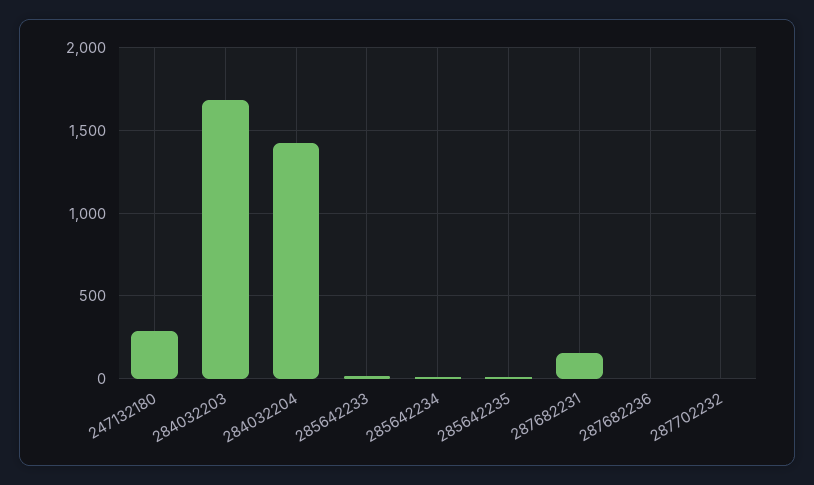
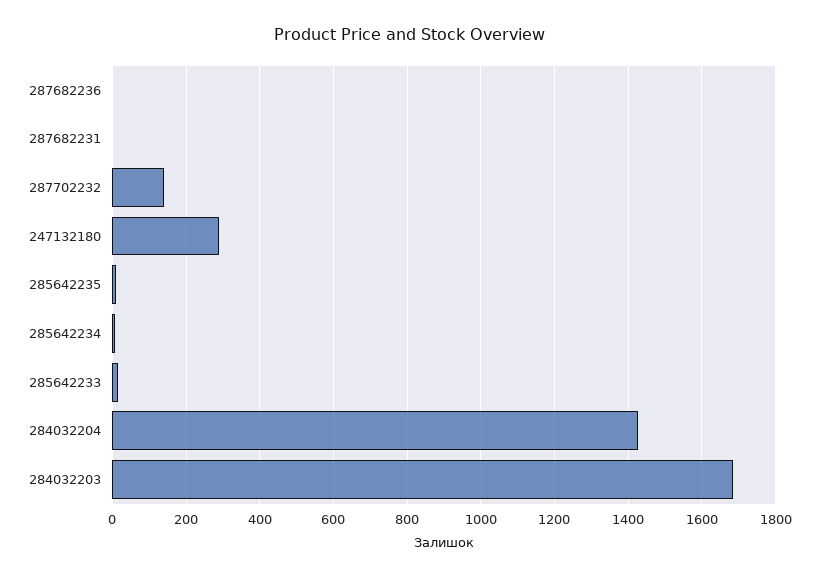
287682231: 150 -> 0
287702232: 0 -> 140

